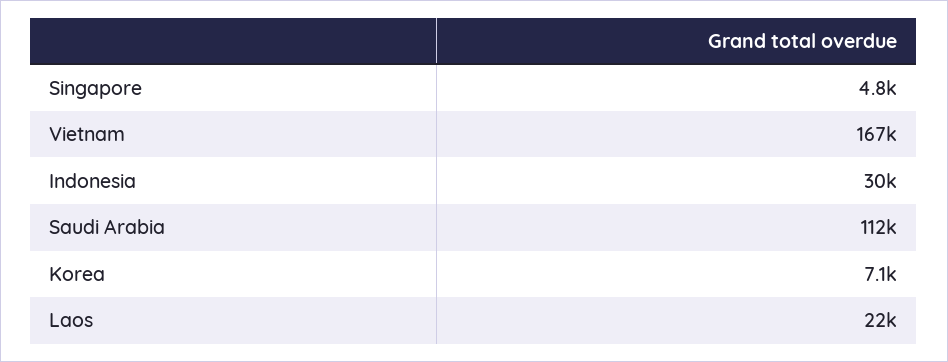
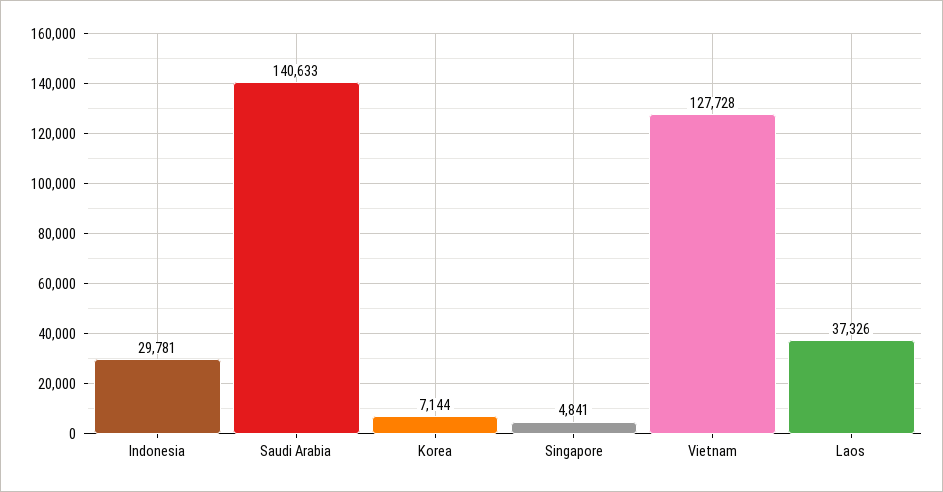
Vietnam: 167000 -> 127728
Saudi Arabia: 112000 -> 140633
Laos: 22000 -> 37326

